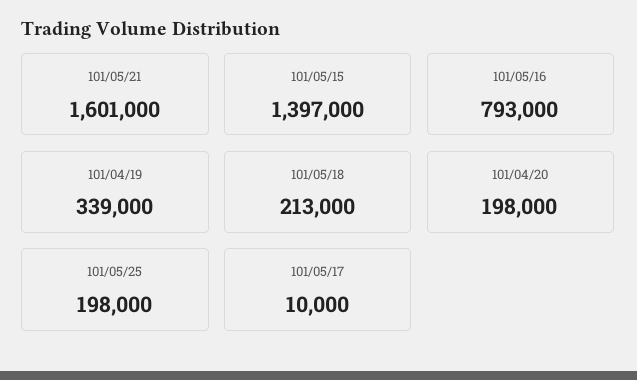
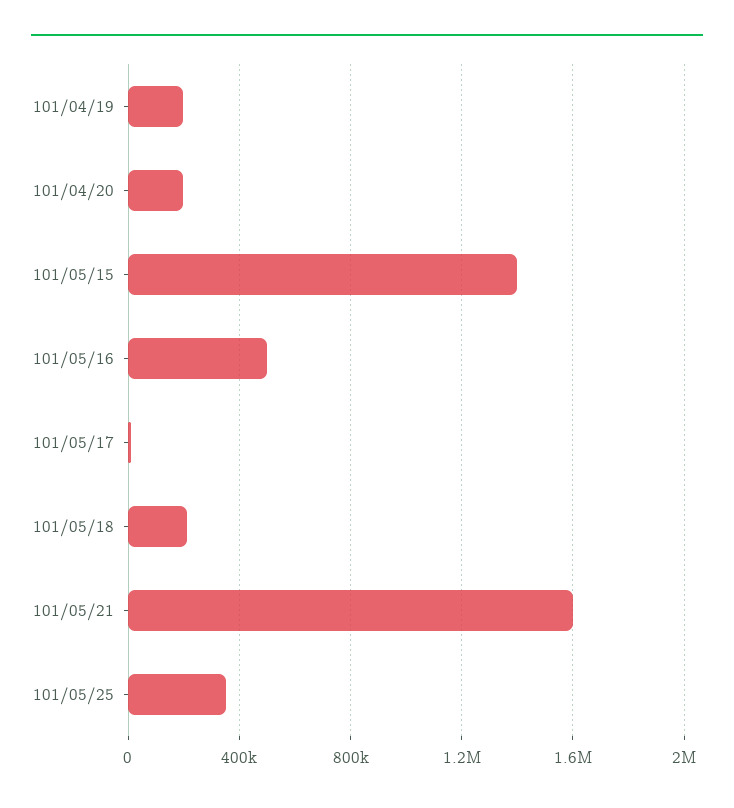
101/05/16: 793000 -> 500000
101/04/19: 339000 -> 200000
101/05/25: 198000 -> 350000

